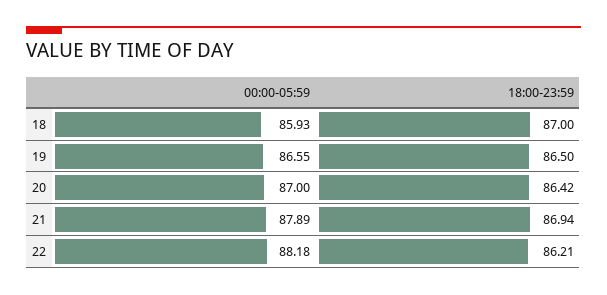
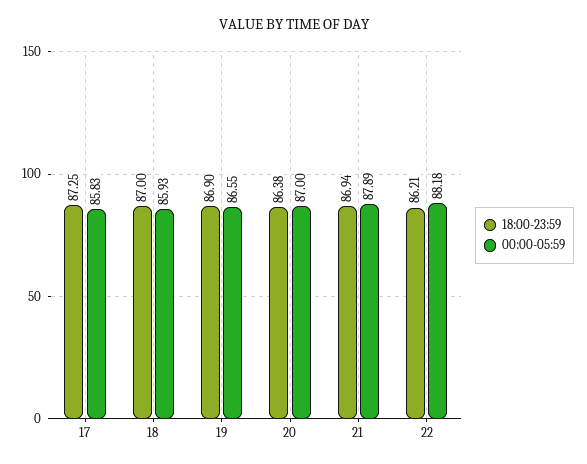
18:00-23:59, 19: 86.5 -> 86.9
18:00-23:59, 20: 86.42 -> 86.38
18:00-23:59, 17: none -> 87.25
00:00-05:59, 17: none -> 85.83

